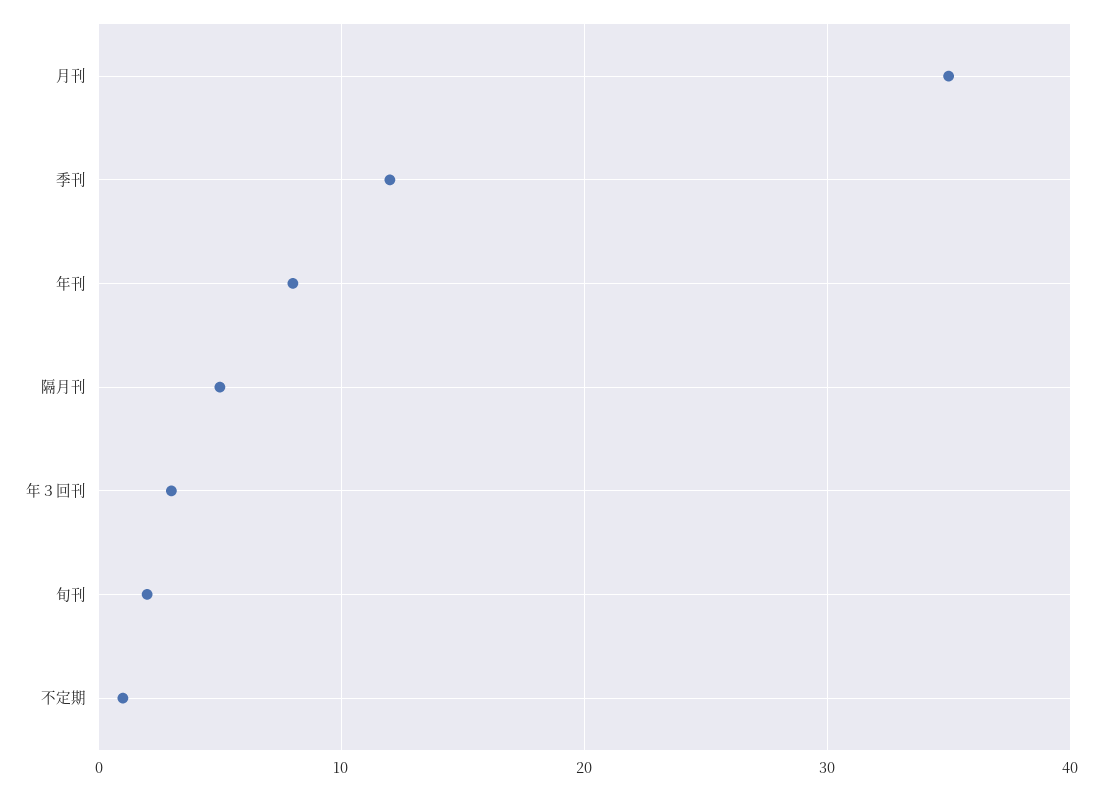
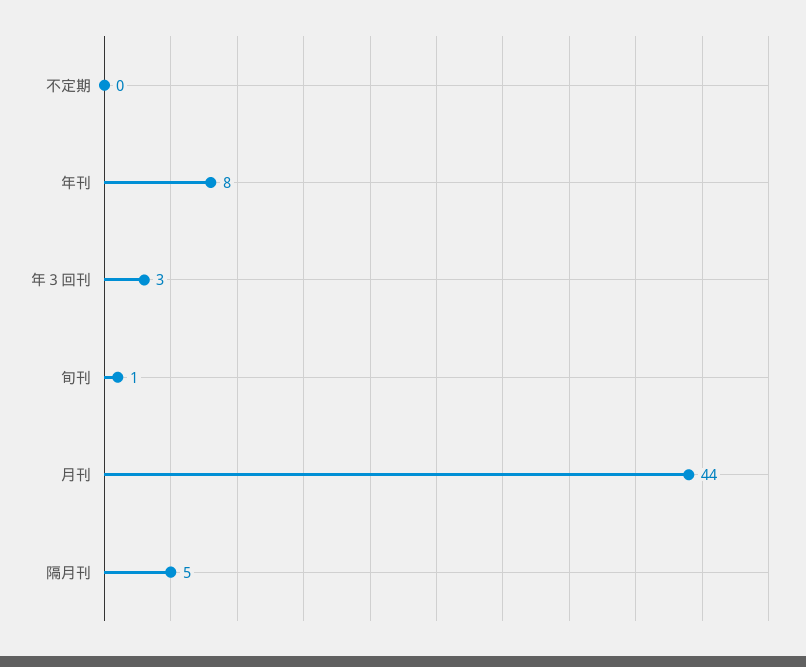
月刊: 35 -> 44
季刊: 12 -> none
旬刊: 2 -> 1
不定期: 1 -> 0

